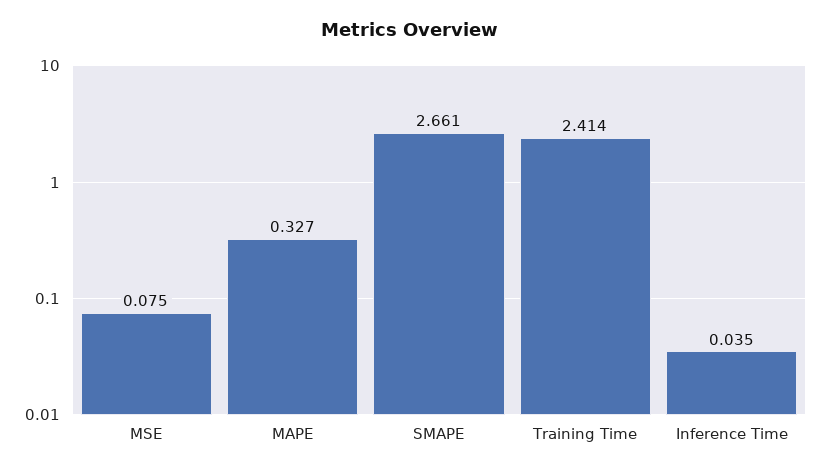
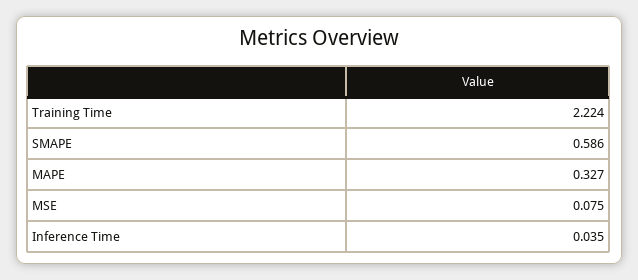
SMAPE: 2.661 -> 0.586
Training Time: 2.414 -> 2.224

